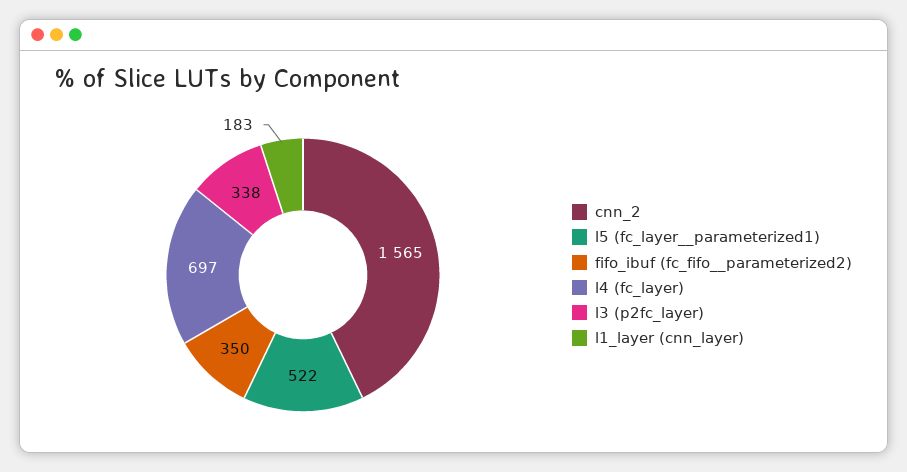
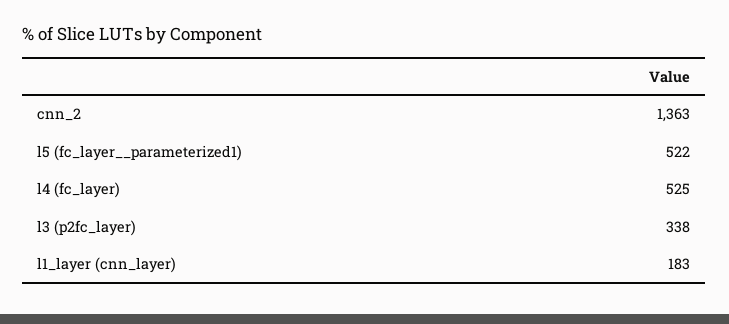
cnn_2: 1565 -> 1363
fifo_ibuf (fc_fifo__parameterized2): 350 -> none
l4 (fc_layer): 697 -> 525

